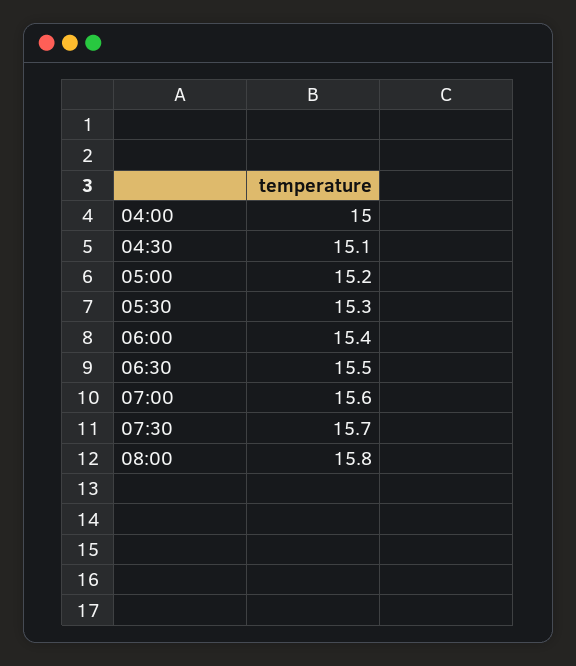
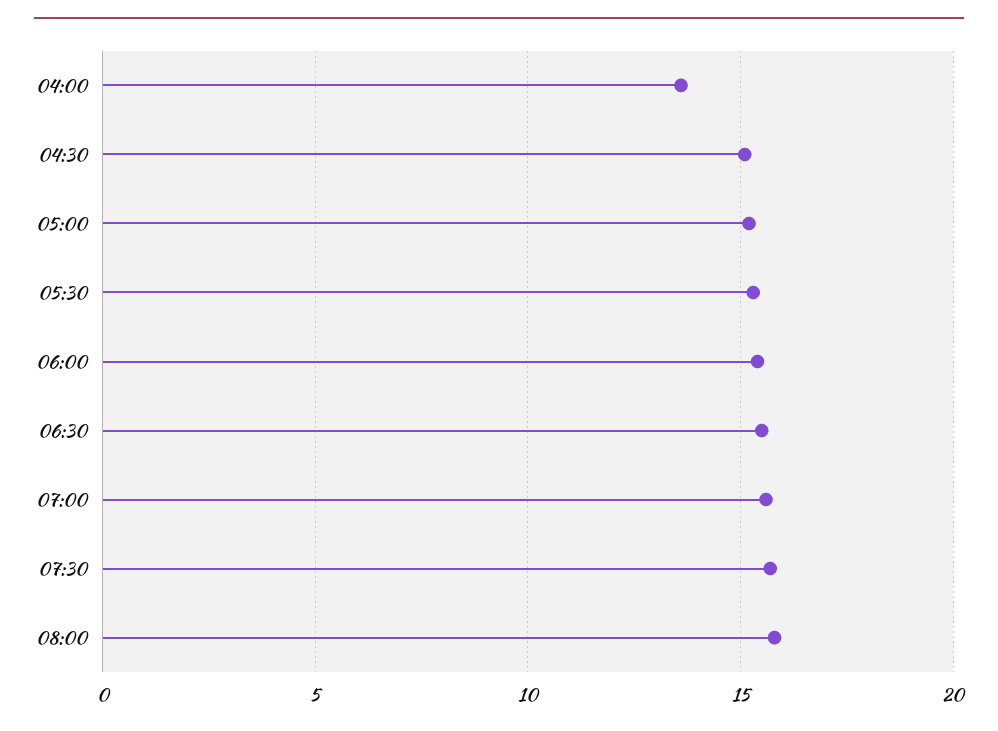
04:00: 15 -> 13.5

